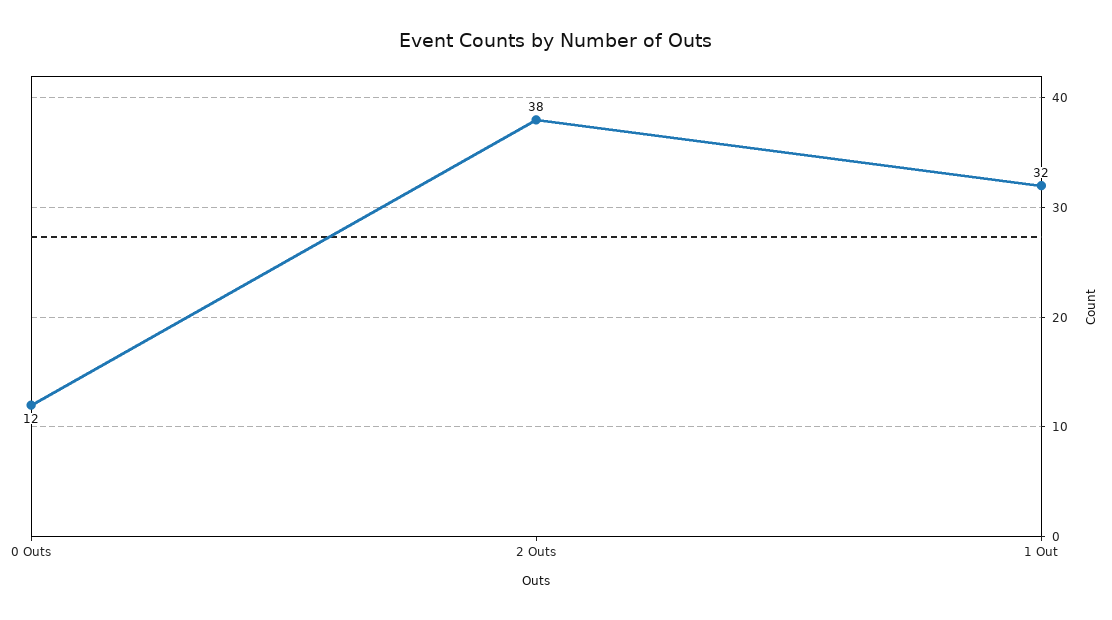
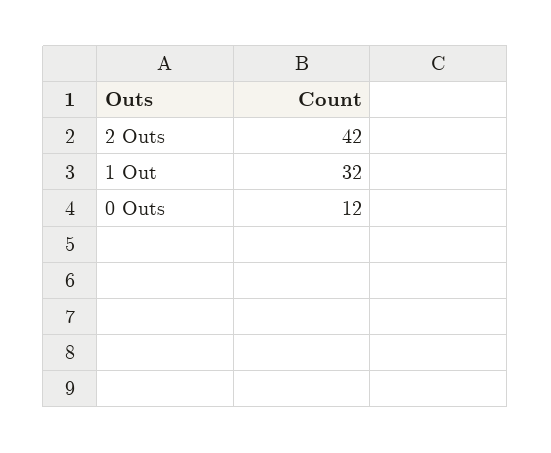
2 Outs: 38 -> 42

